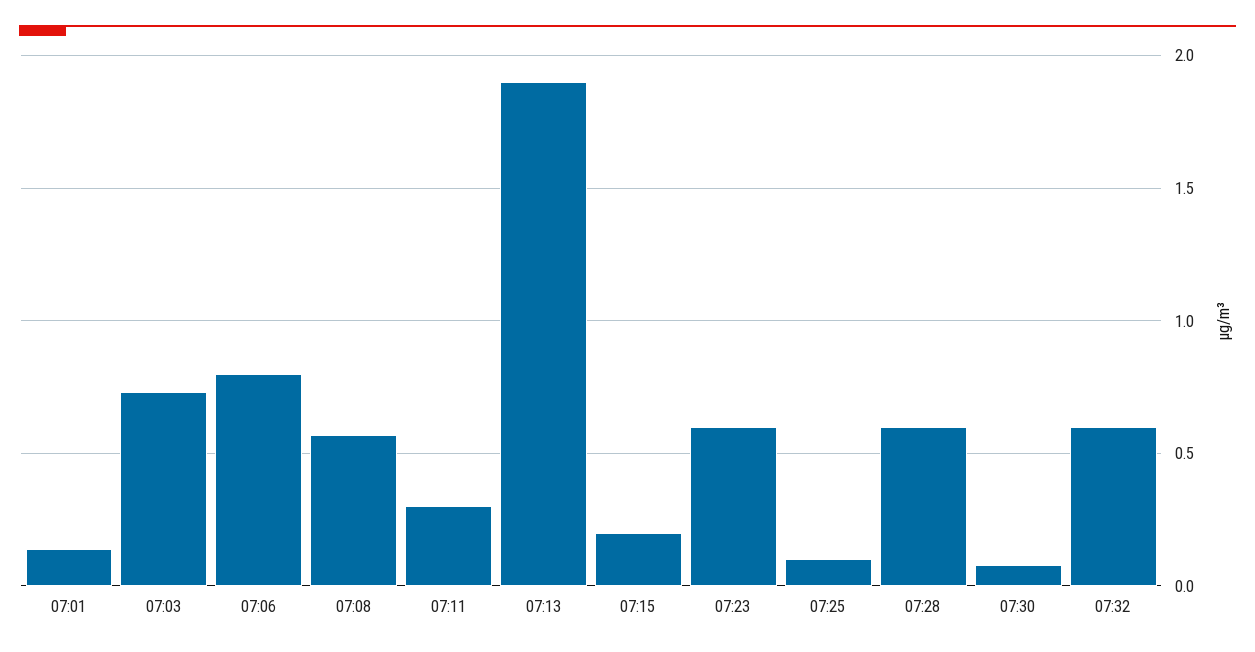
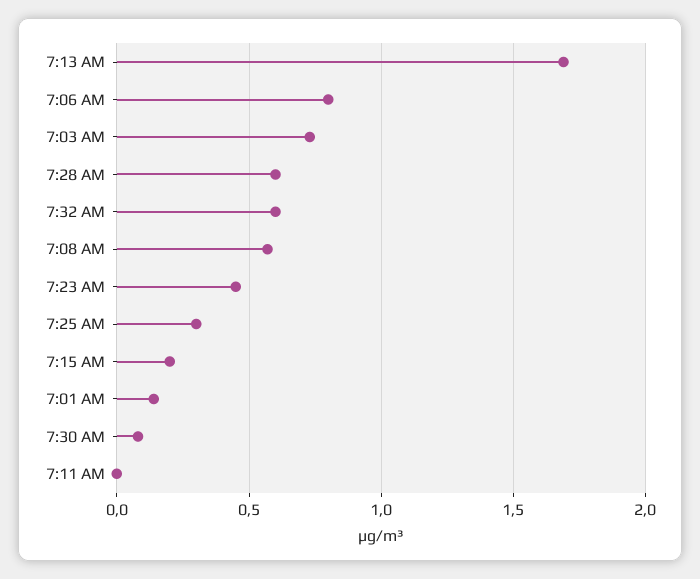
07:11: 0.3 -> 0
07:13: 1.9 -> 1.7
07:23: 0.6 -> 0.45
07:25: 0.1 -> 0.3

